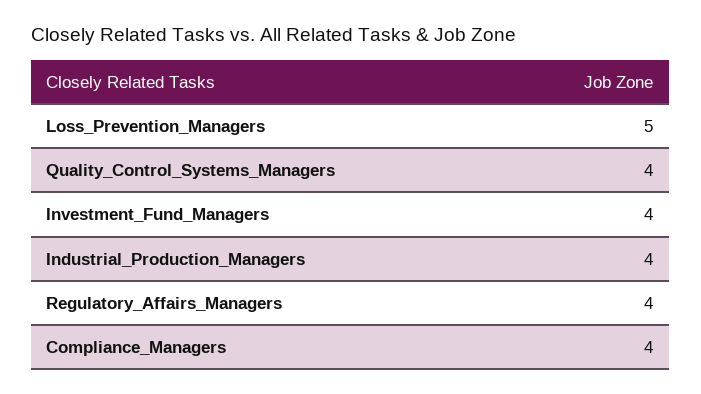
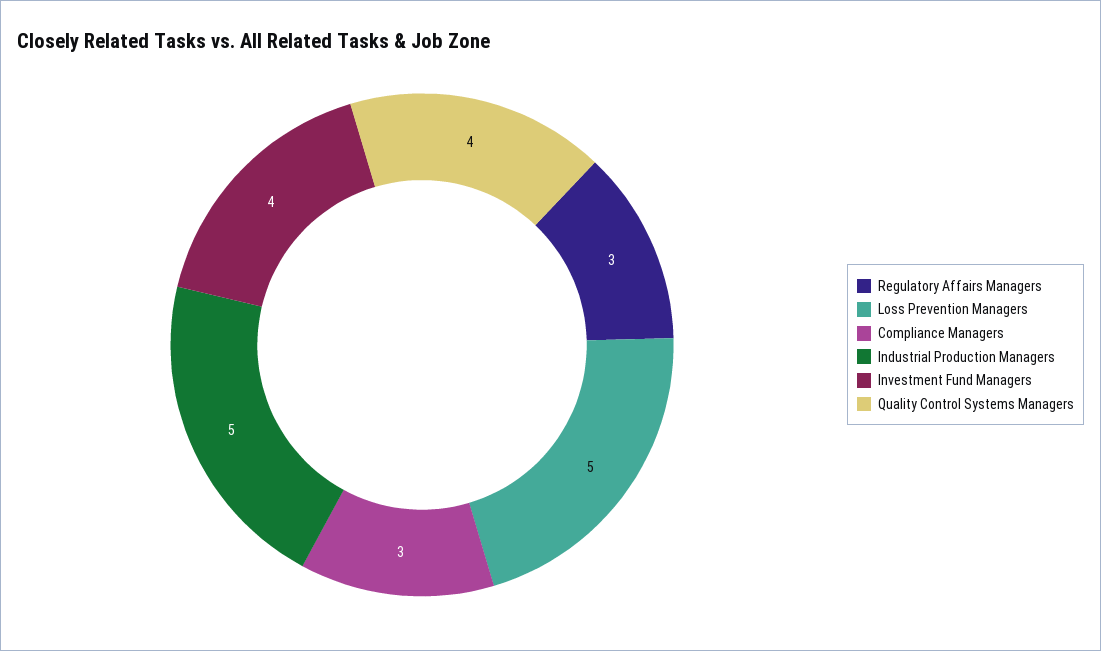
Industrial_Production_Managers: 4 -> 5
Regulatory_Affairs_Managers: 4 -> 3
Compliance_Managers: 4 -> 3

